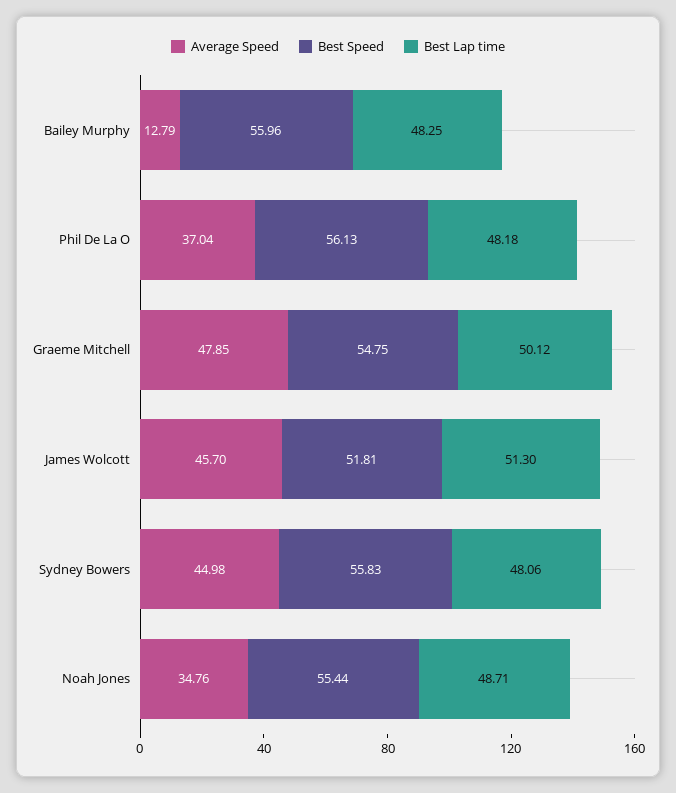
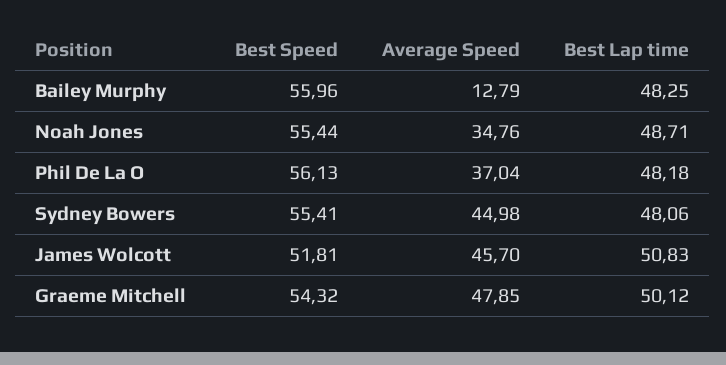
Best Speed, Graeme Mitchell: 54.75 -> 54.32
Best Lap time, James Wolcott: 51.3 -> 50.83
Best Speed, Sydney Bowers: 55.83 -> 55.41

